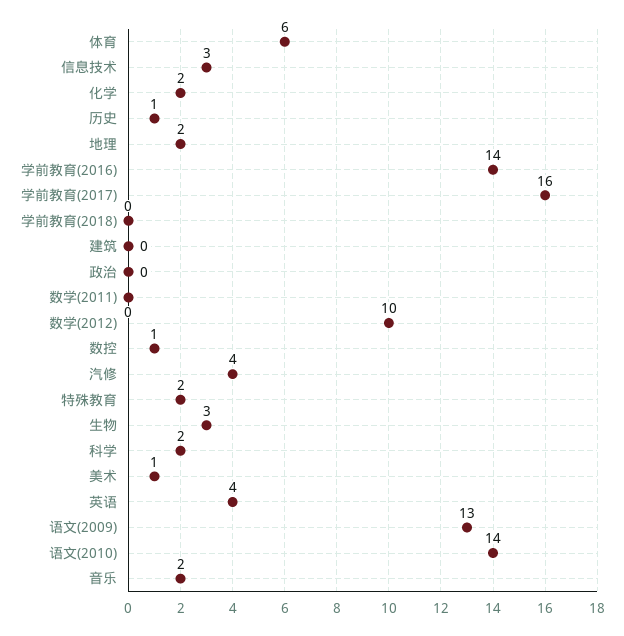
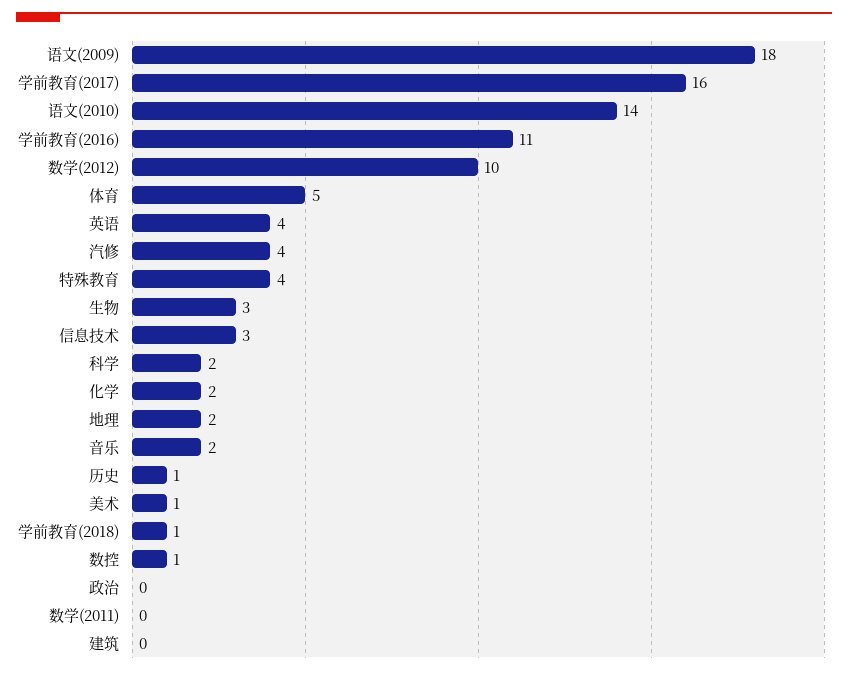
体育: 6 -> 5
学前教育(2016): 14 -> 11
学前教育(2018): 0 -> 1
特殊教育: 2 -> 4
语文(2009): 13 -> 18

